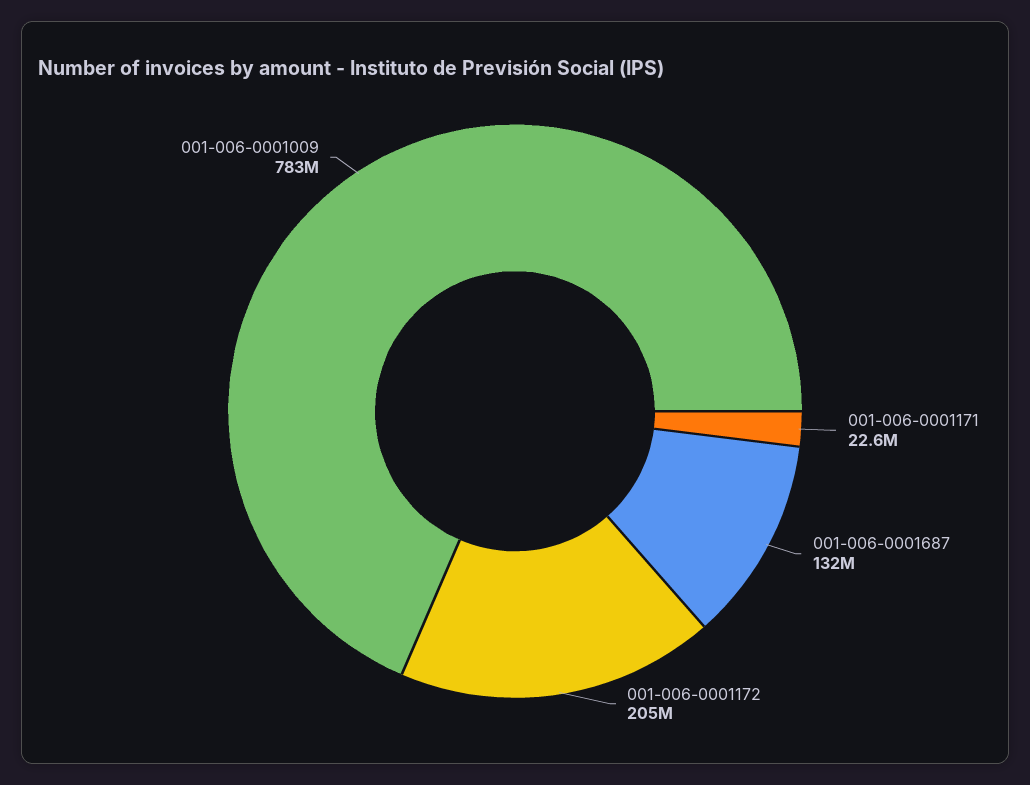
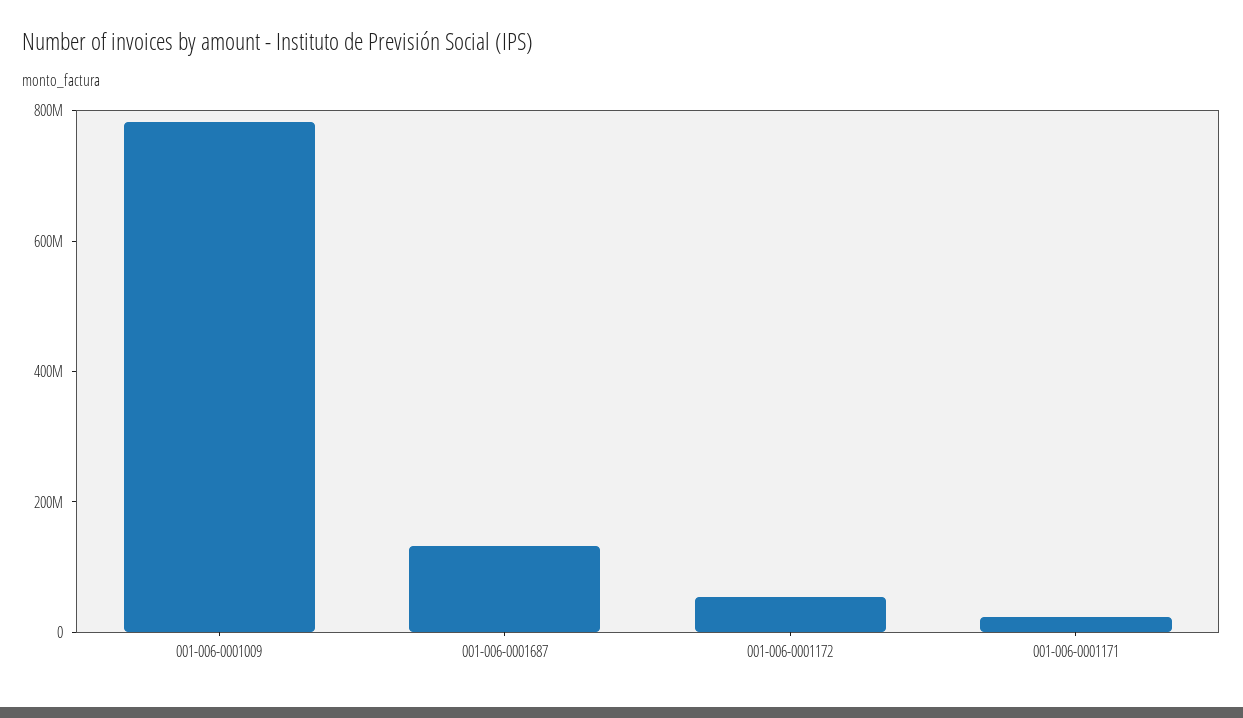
001-006-0001172: 205000000 -> 50000000

